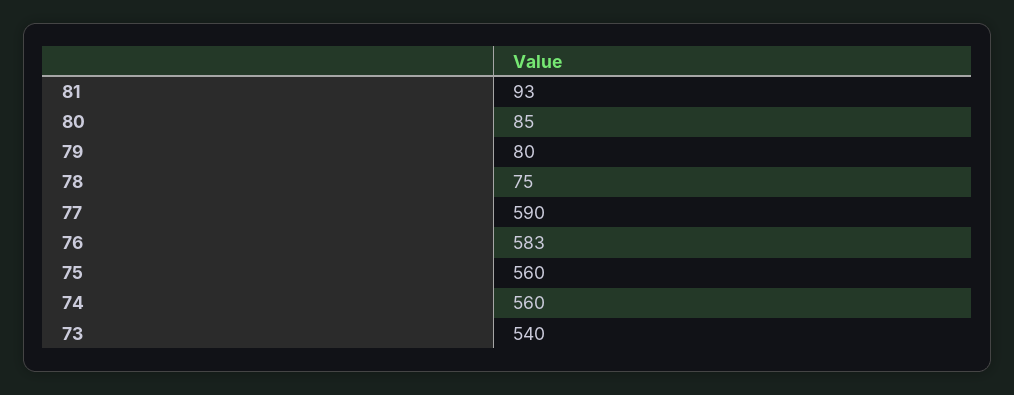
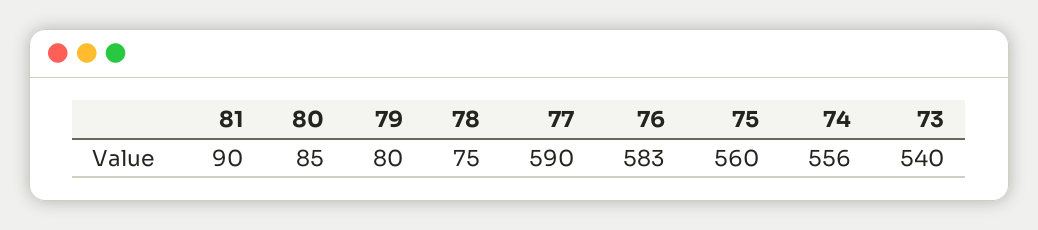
81: 93 -> 90
74: 560 -> 556

